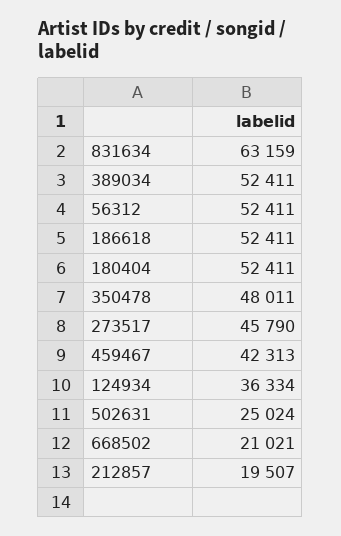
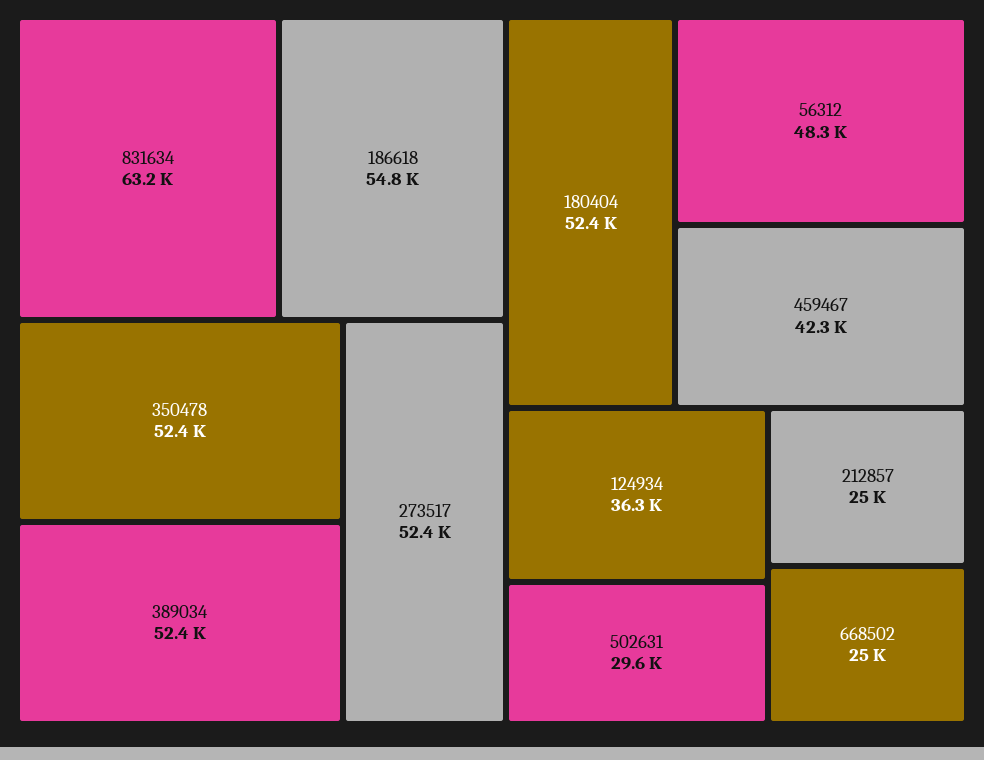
56312: 52411 -> 48300
186618: 52411 -> 54800
350478: 48011 -> 52400
273517: 45790 -> 52400
502631: 25024 -> 29600
668502: 21021 -> 25000
212857: 19507 -> 25000

